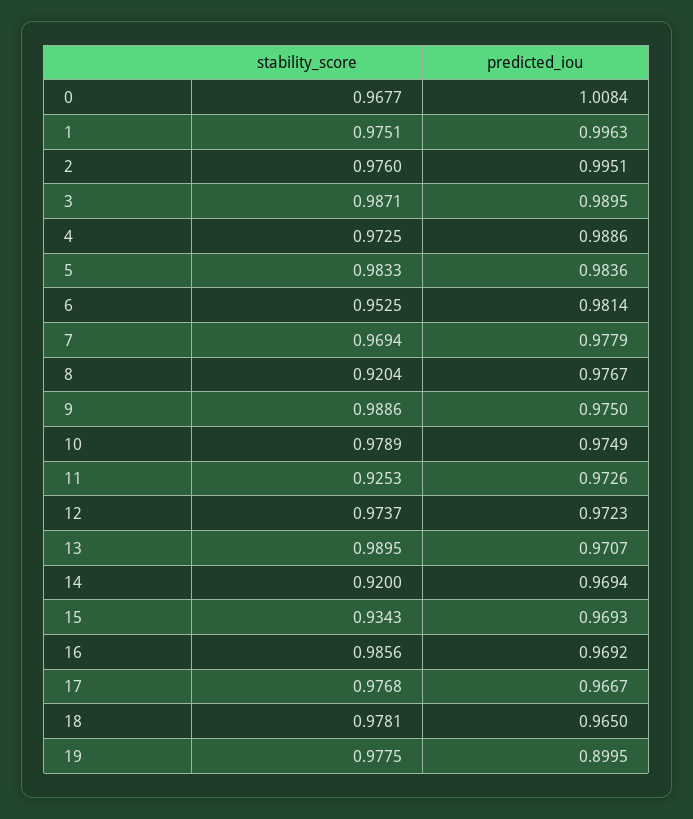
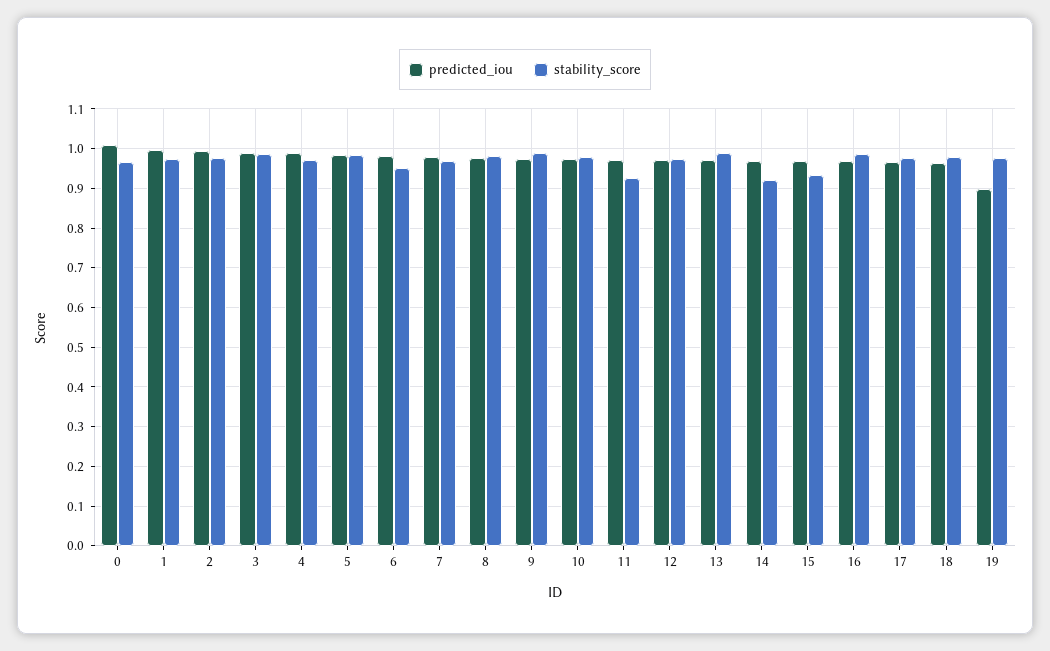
stability_score, 8: 0.9204 -> 0.98

